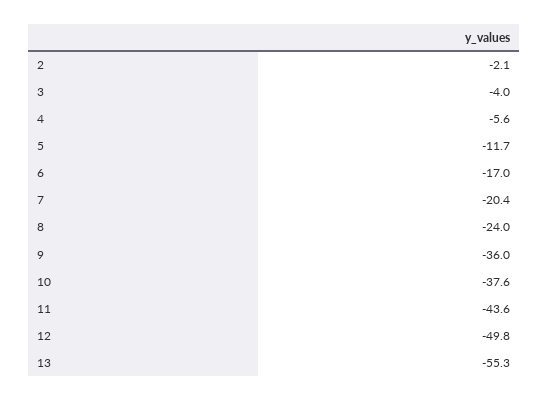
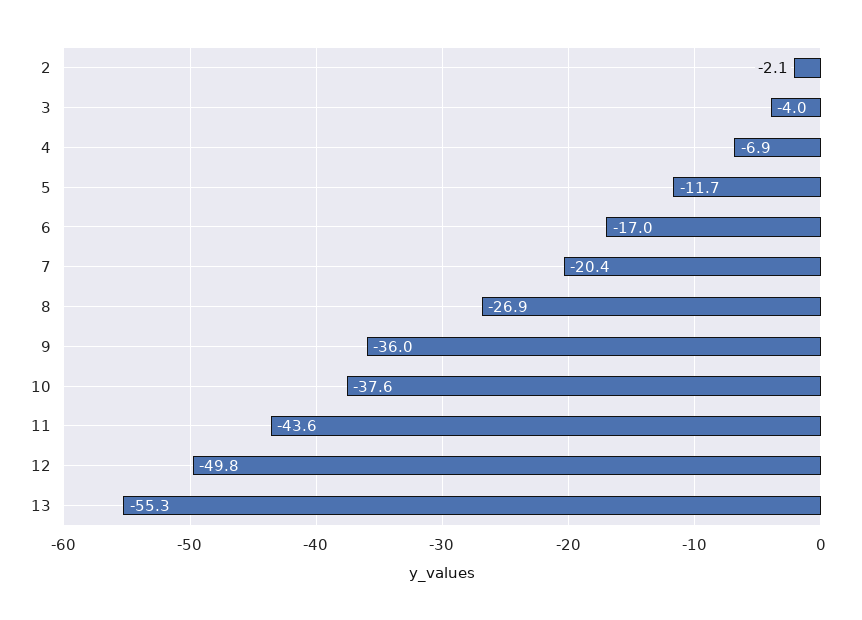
4: -5.6 -> -6.9
8: -24 -> -26.9

